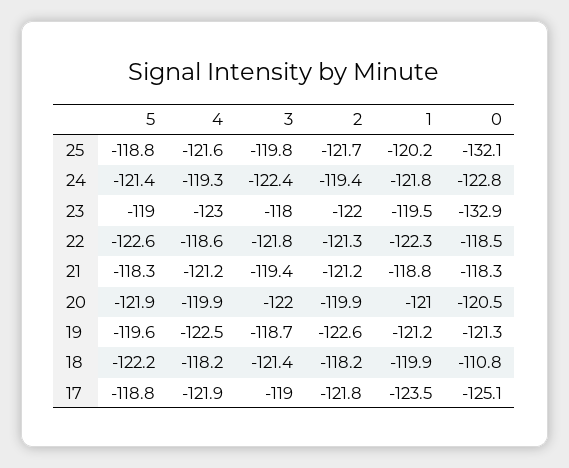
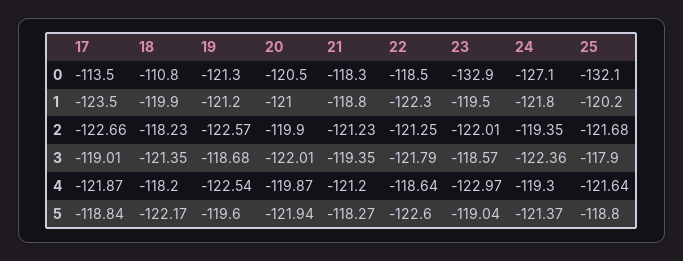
3, 25: -119.8 -> -117.9
0, 24: -122.8 -> -127.1
3, 23: -118 -> -118.57
2, 17: -121.8 -> -122.66
0, 17: -125.1 -> -113.5

